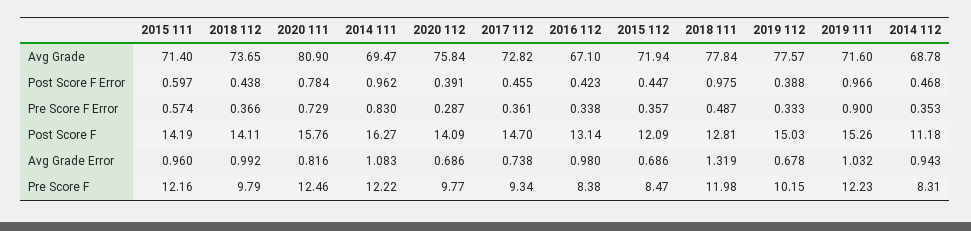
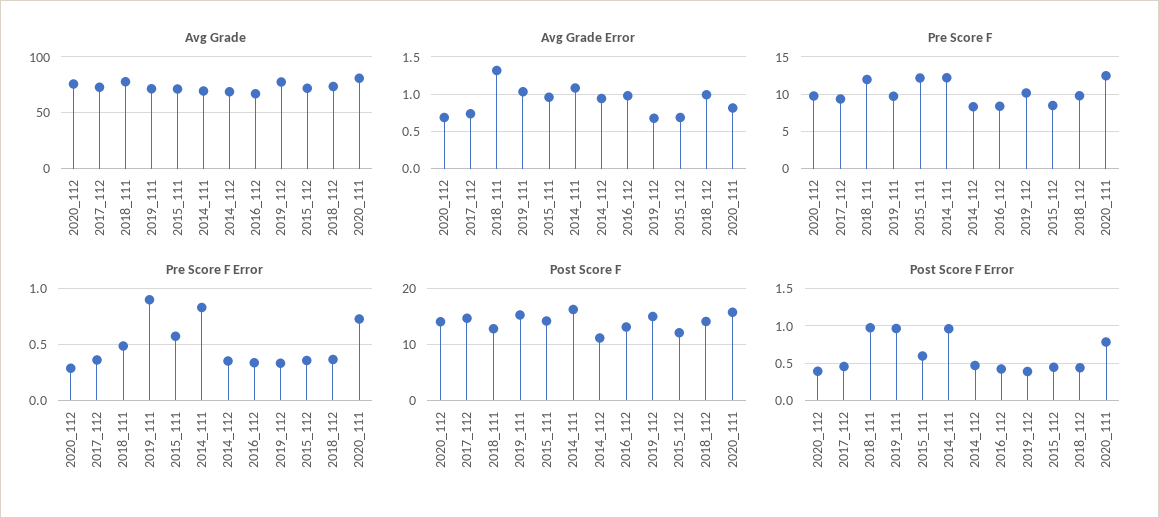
Pre Score F, 2019 111: 12.23 -> 10

